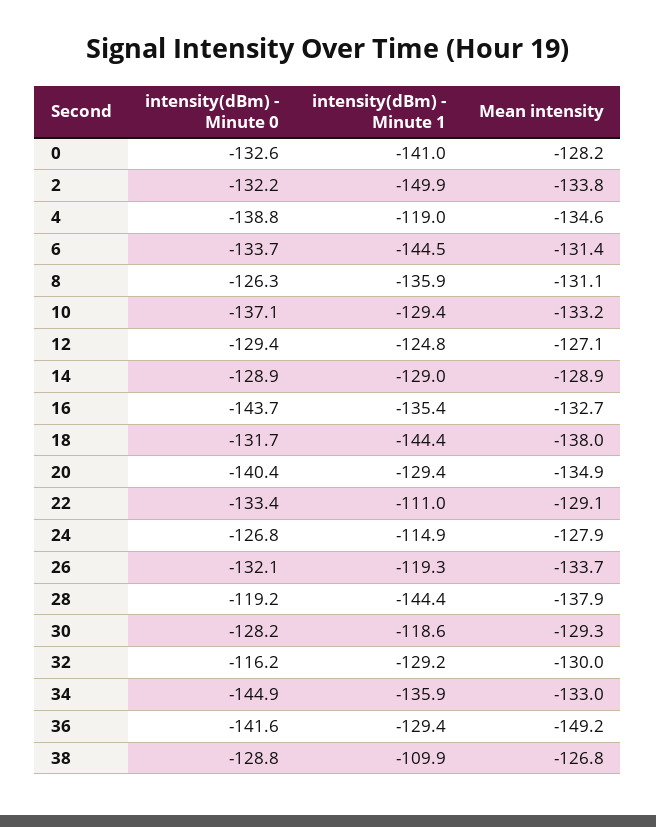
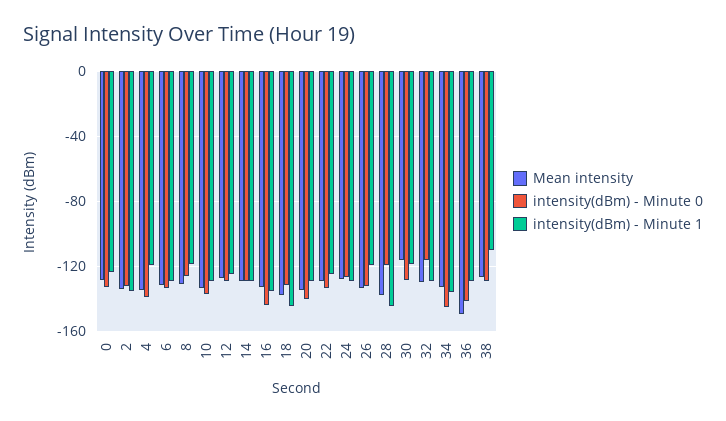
intensity(dBm) - Minute 1, 0: -141 -> -125
intensity(dBm) - Minute 1, 2: -149.9 -> -135
intensity(dBm) - Minute 1, 6: -144.5 -> -130
intensity(dBm) - Minute 1, 8: -135.9 -> -120
intensity(dBm) - Minute 1, 22: -111 -> -125
intensity(dBm) - Minute 1, 24: -114.9 -> -130
Mean intensity, 30: -129.3 -> -115

